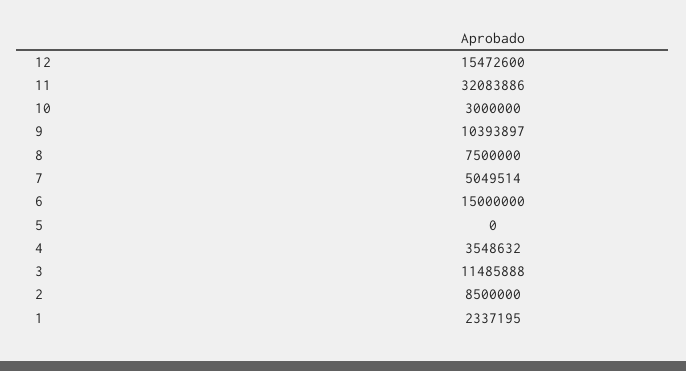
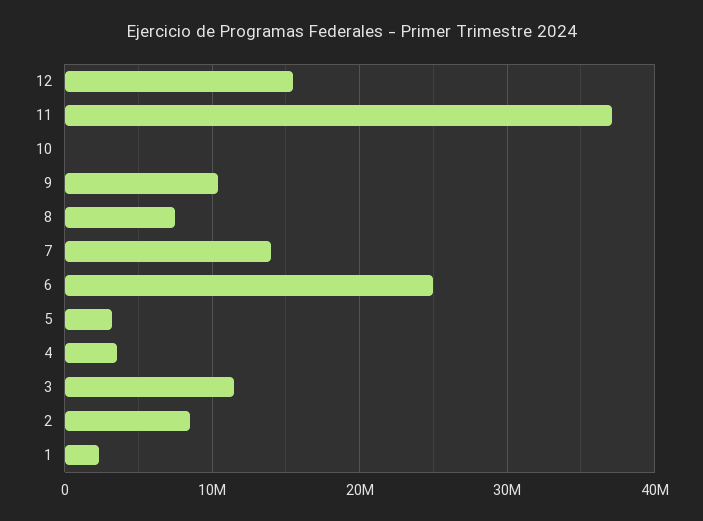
11: 32083886 -> 37000000
10: 3000000 -> 0
7: 5049514 -> 14000000
6: 15000000 -> 25000000
5: 0 -> 3000000

